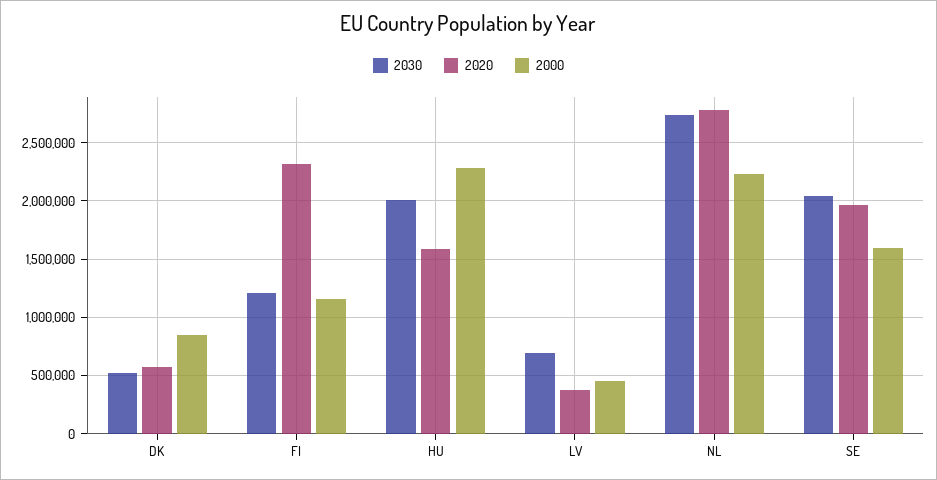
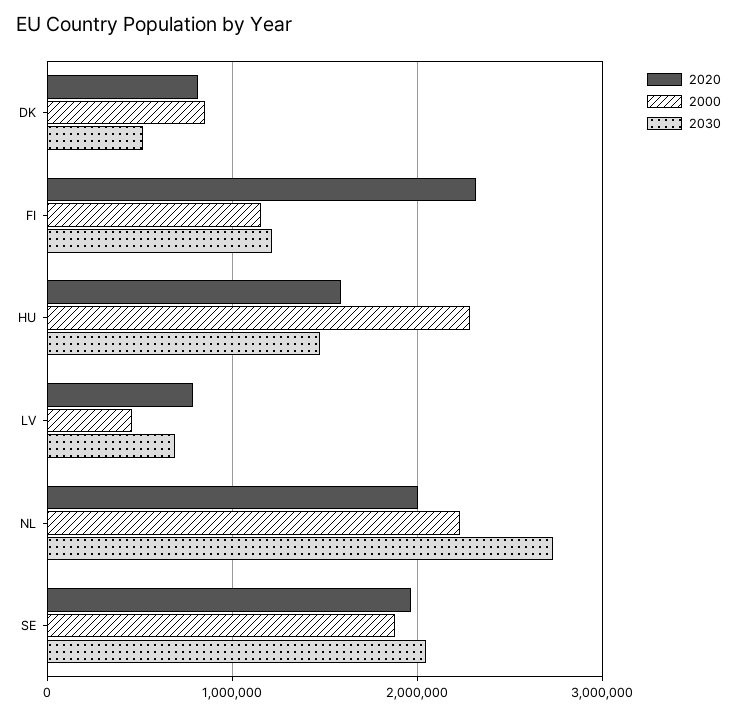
2020, DK: 600000 -> 800000
2030, HU: 2000000 -> 1500000
2020, LV: 400000 -> 800000
2020, NL: 2800000 -> 2000000
2000, SE: 1600000 -> 1900000

